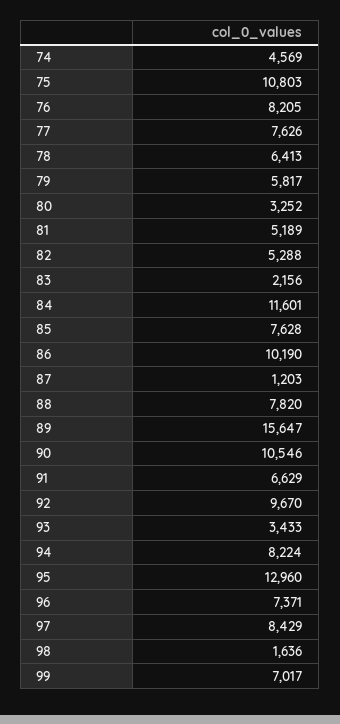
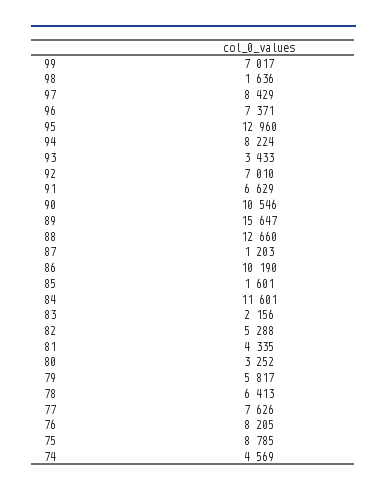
75: 10803 -> 8785
81: 5189 -> 4335
85: 7628 -> 1601
88: 7820 -> 12660
92: 9670 -> 7010

